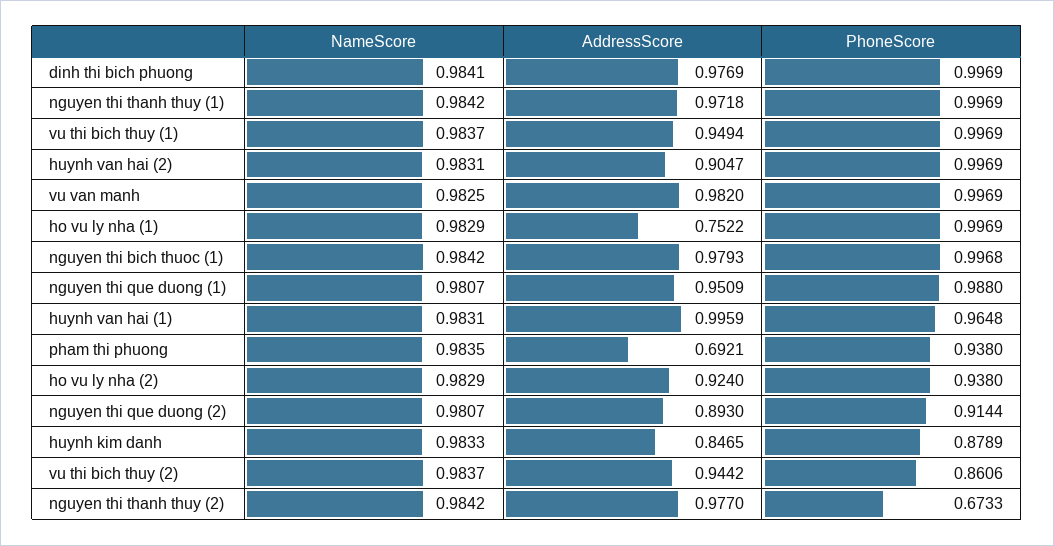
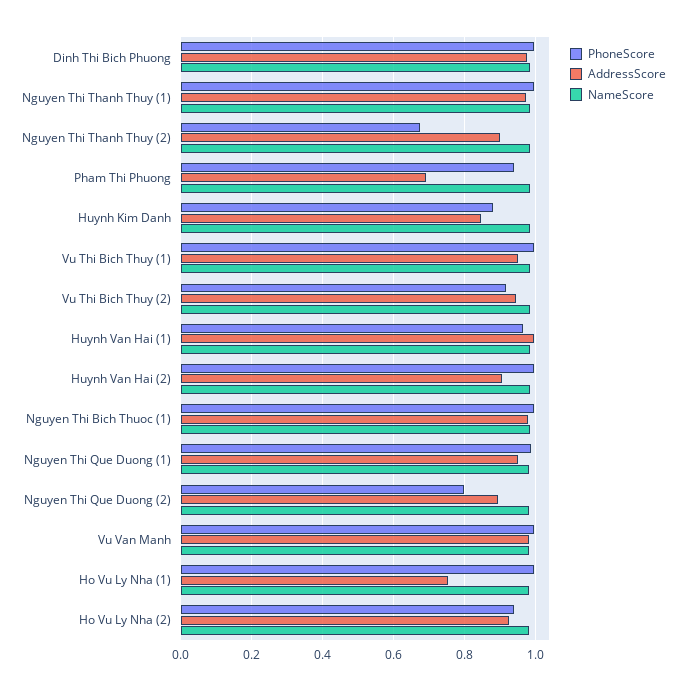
PhoneScore, nguyen thi que duong (2): 0.9144 -> 0.8
PhoneScore, vu thi bich thuy (2): 0.8606 -> 0.92
AddressScore, nguyen thi thanh thuy (2): 0.977 -> 0.9

